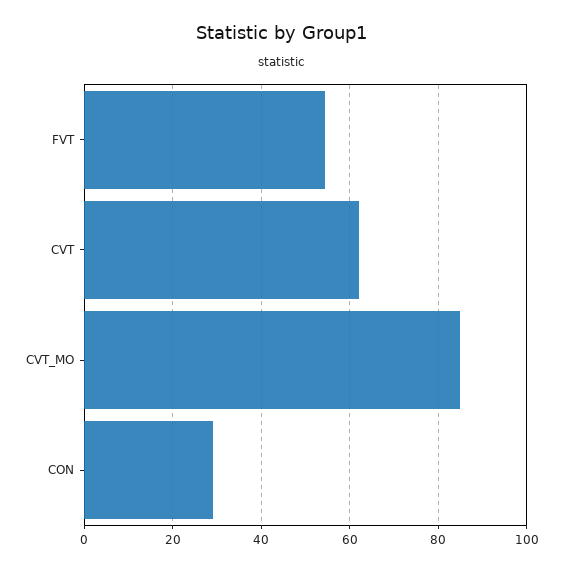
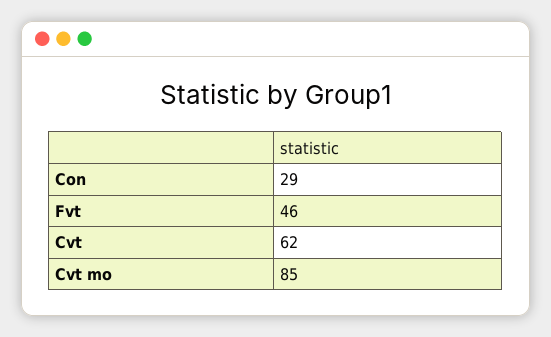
FVT: 54 -> 46

